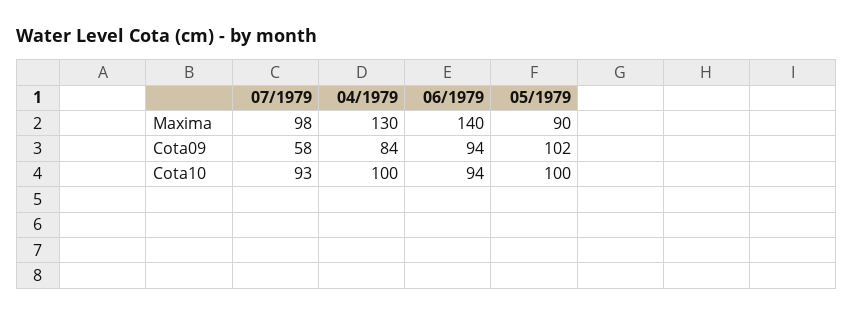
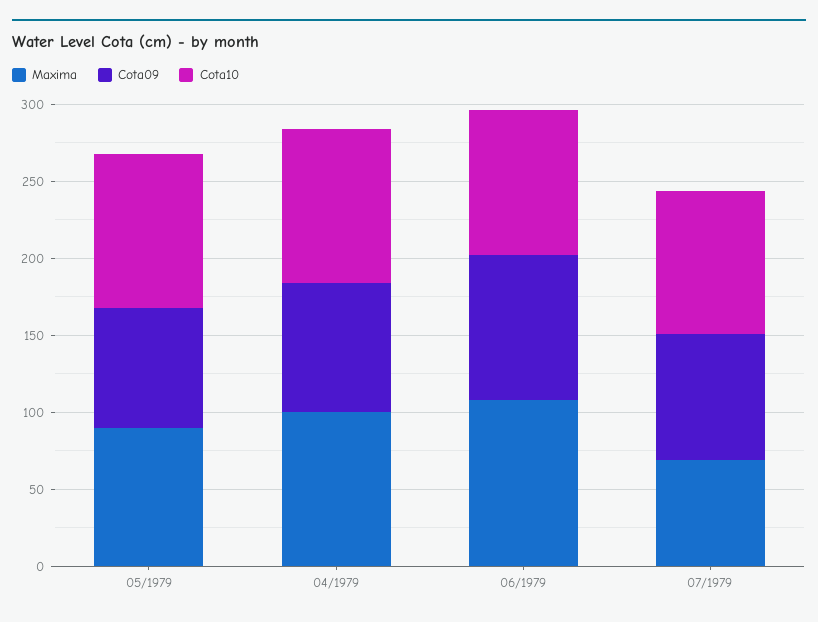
Maxima, 07/1979: 98 -> 70
Maxima, 04/1979: 130 -> 100
Maxima, 06/1979: 140 -> 110
Cota09, 07/1979: 58 -> 80
Cota09, 05/1979: 102 -> 80

